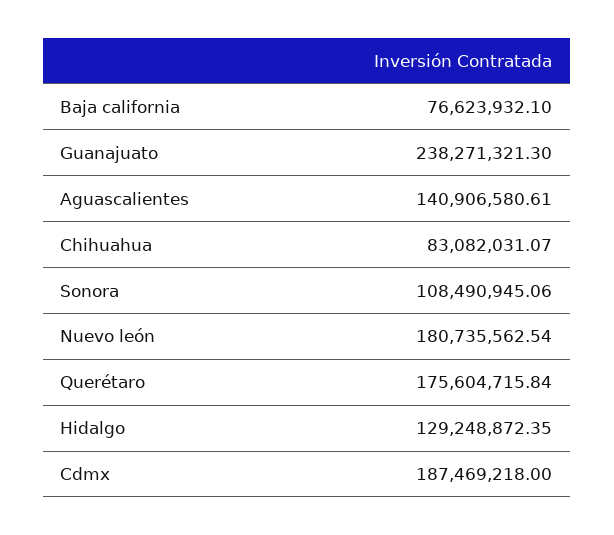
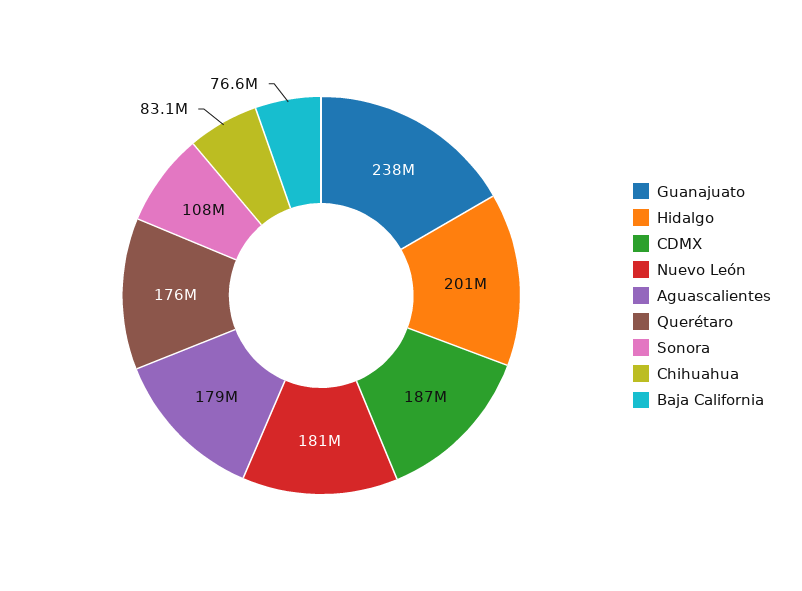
Aguascalientes: 140906580.61 -> 179000000
Hidalgo: 129248872.35 -> 201000000

